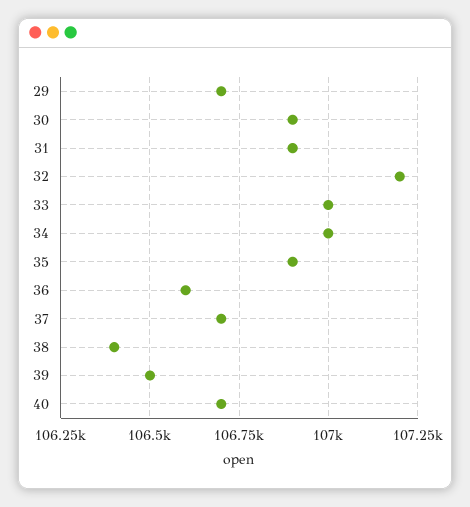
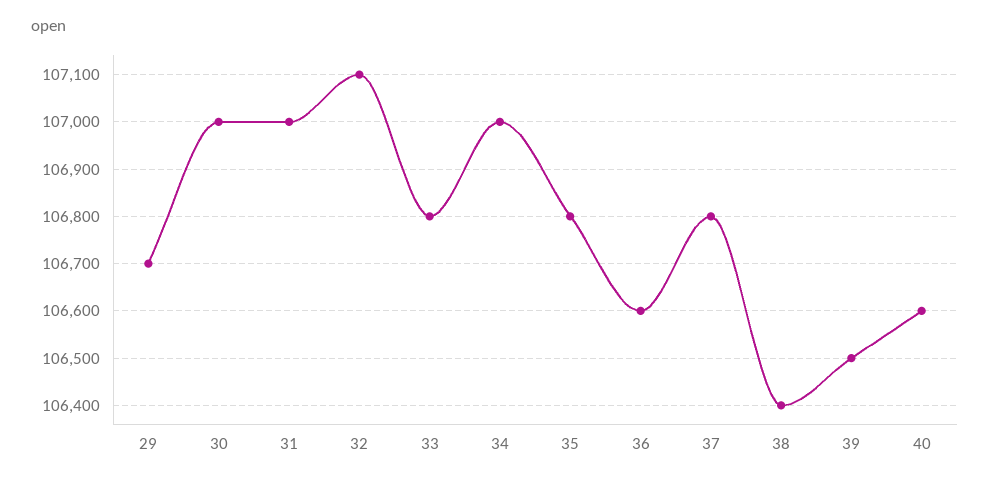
30: 106900 -> 107000
31: 106900 -> 107000
32: 107200 -> 107100
33: 107000 -> 106800
35: 106900 -> 106800
37: 106700 -> 106800
40: 106700 -> 106600

